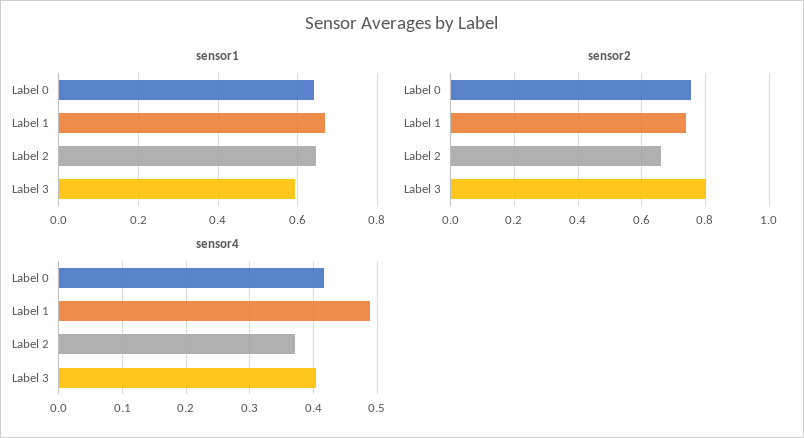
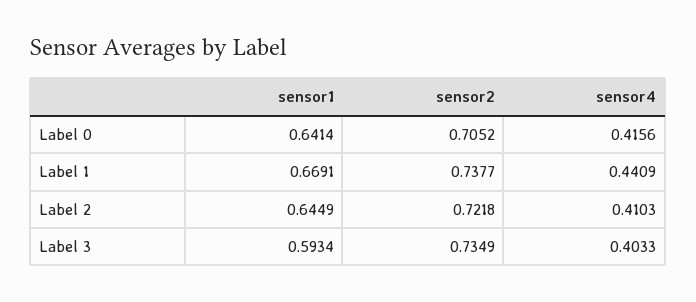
sensor2, Label 0: 0.76 -> 0.7052
sensor2, Label 2: 0.66 -> 0.7218
sensor2, Label 3: 0.8 -> 0.7349
sensor4, Label 1: 0.49 -> 0.4409
sensor4, Label 2: 0.37 -> 0.4103

